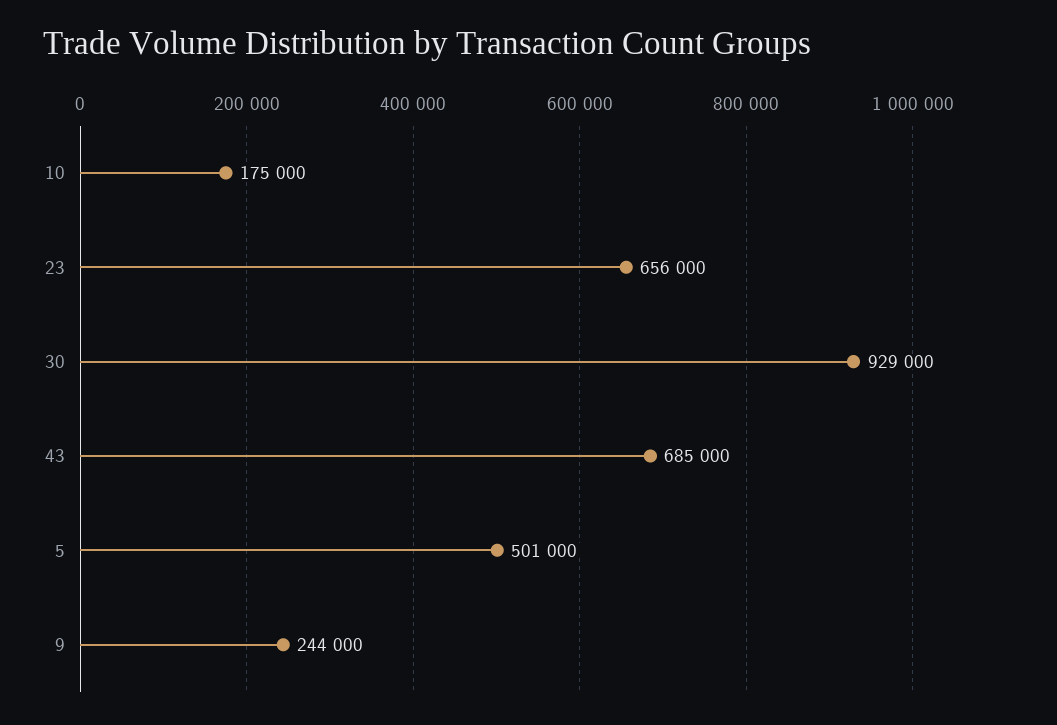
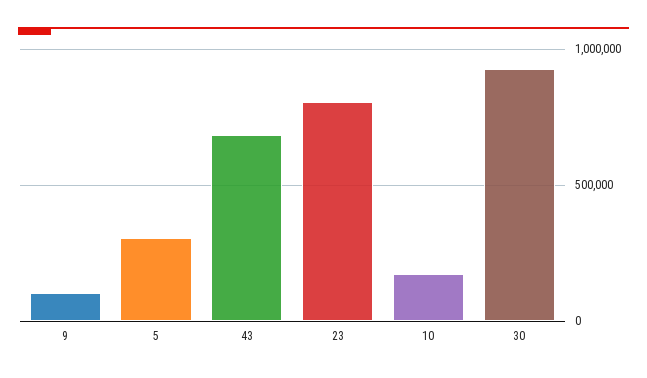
23: 656000 -> 800000
5: 501000 -> 300000
9: 244000 -> 100000

